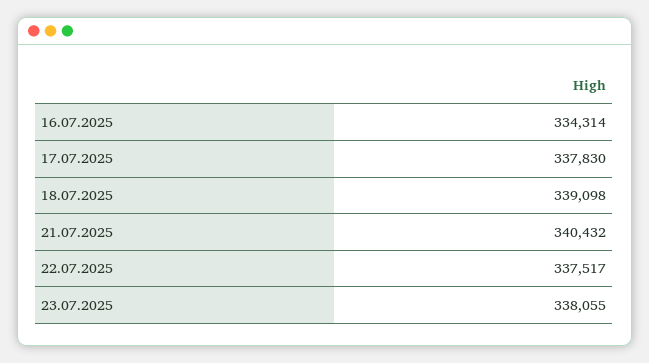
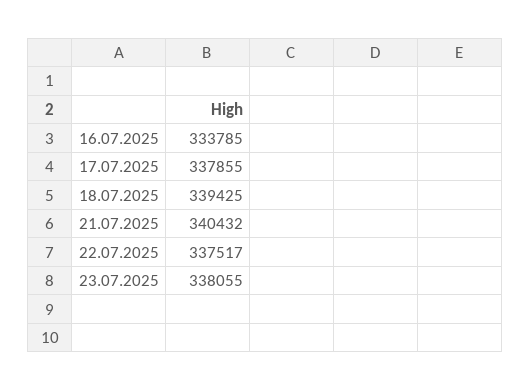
16.07.2025: 334314 -> 333785
17.07.2025: 337830 -> 337855
18.07.2025: 339098 -> 339425

